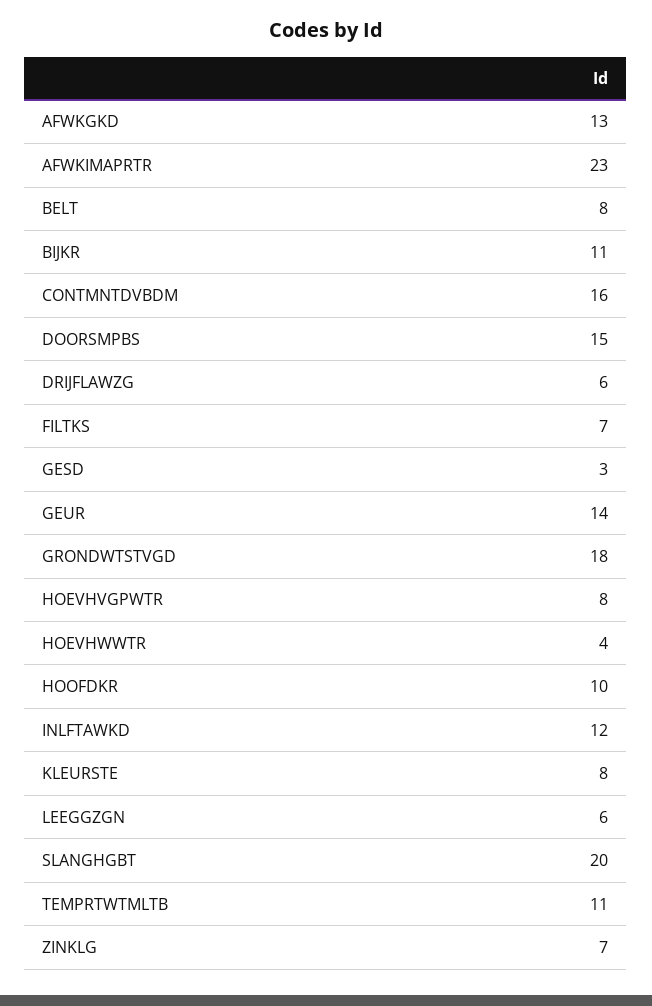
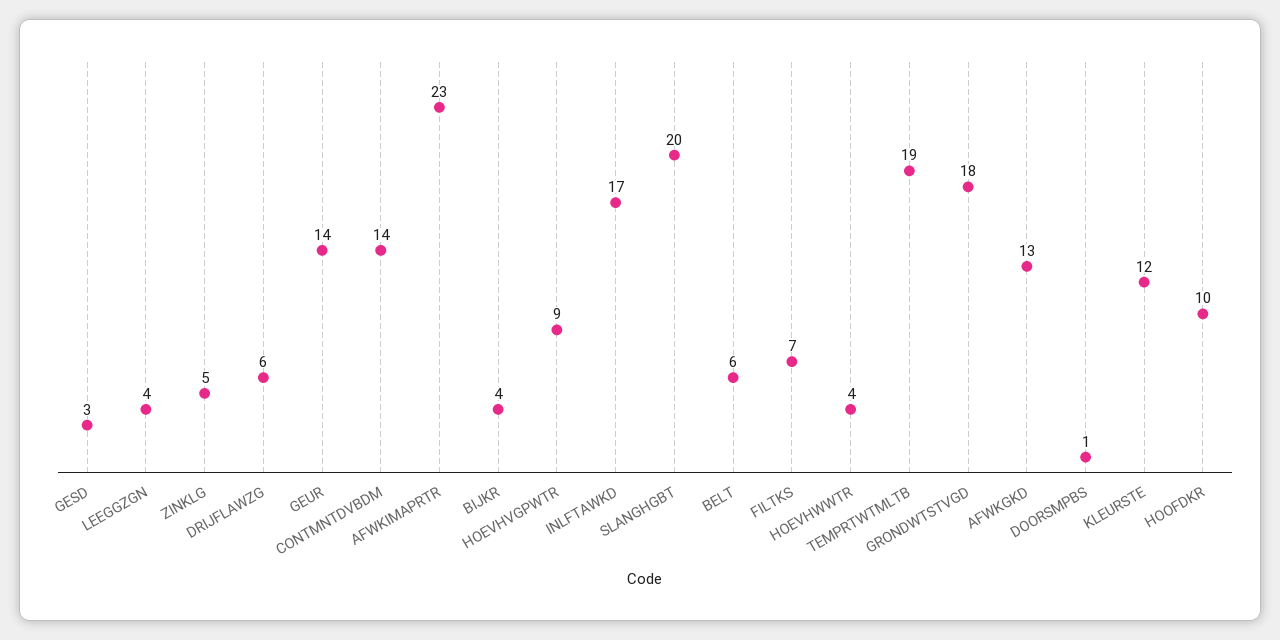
BELT: 8 -> 6
BIJKR: 11 -> 4
CONTMNTDVBDM: 16 -> 14
DOORSMPBS: 15 -> 1
HOEVHVGPWTR: 8 -> 9
INLFTAWKD: 12 -> 17
KLEURSTE: 8 -> 12
LEEGGZGN: 6 -> 4
TEMPRTWTMLTB: 11 -> 19
ZINKLG: 7 -> 5

